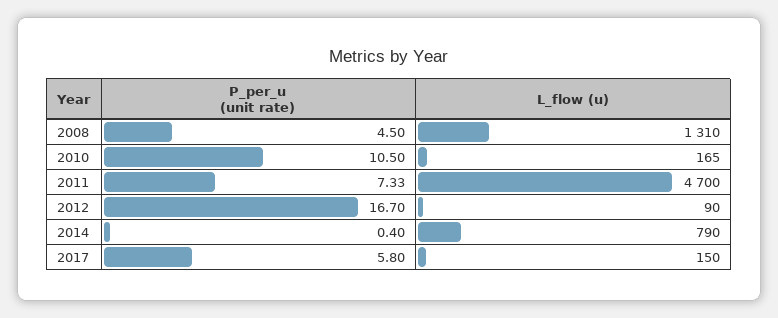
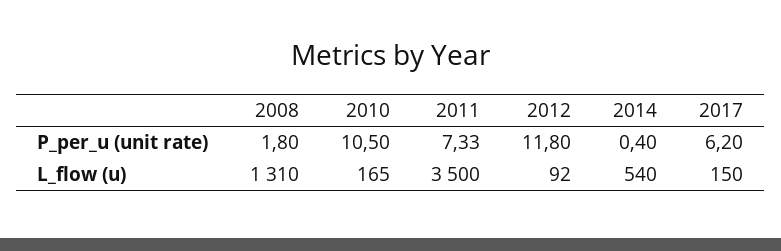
P_per_u (unit rate), 2008: 4.5 -> 1.8
L_flow (u), 2011: 4700 -> 3500
P_per_u (unit rate), 2012: 16.7 -> 11.8
L_flow (u), 2012: 90 -> 92
L_flow (u), 2014: 790 -> 540
P_per_u (unit rate), 2017: 5.8 -> 6.2

